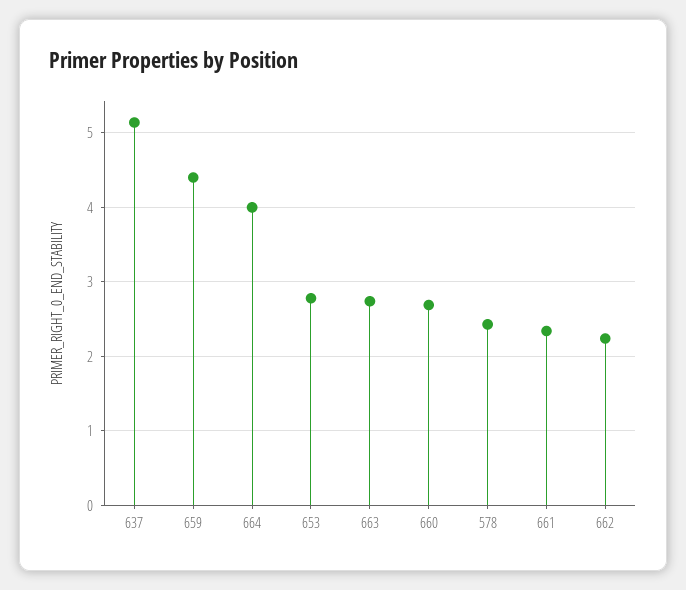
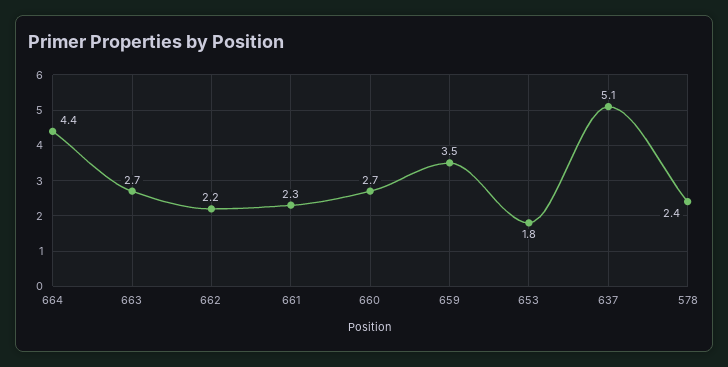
659: 4.4 -> 3.5
664: 4 -> 4.4
653: 2.8 -> 1.8

